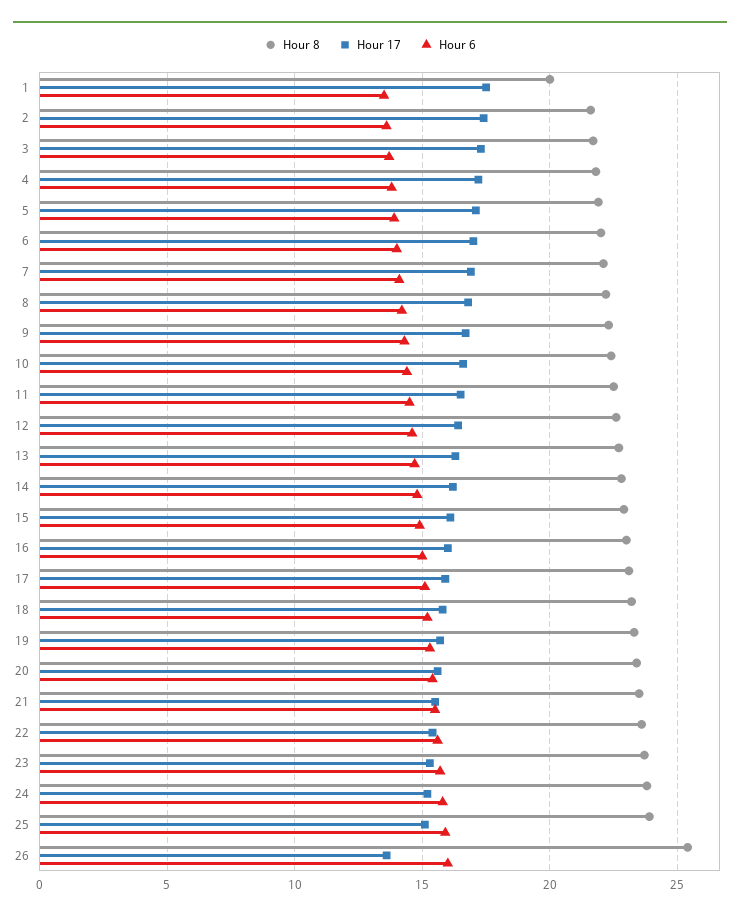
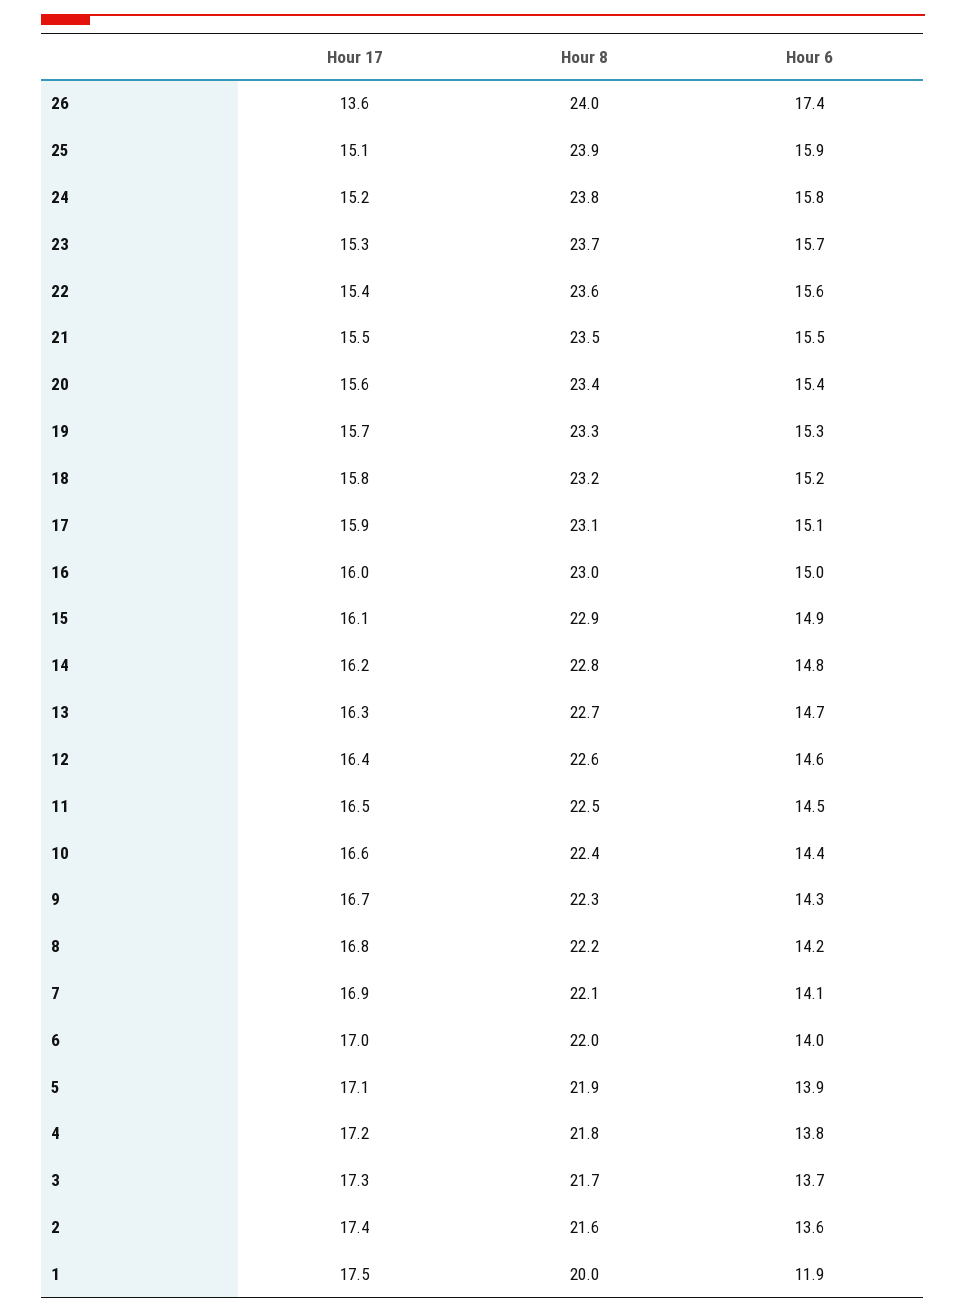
Hour 6, 1: 13.5 -> 11.9
Hour 8, 26: 25.5 -> 24
Hour 6, 26: 16 -> 17.4

